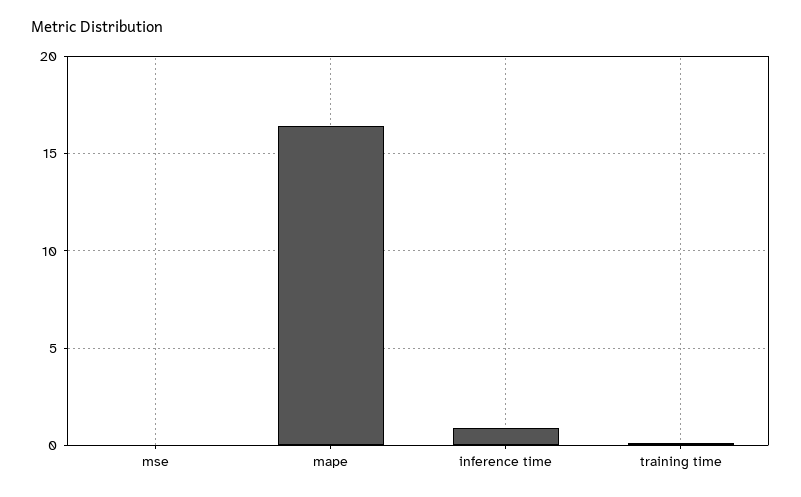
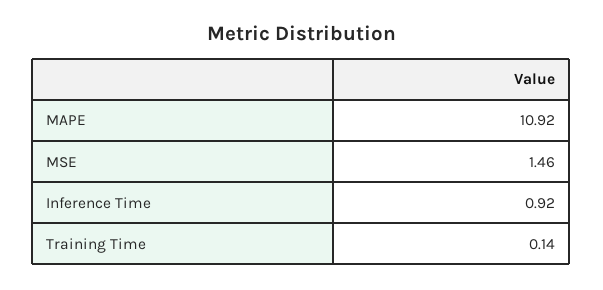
mse: 0 -> 1.46
mape: 16.5 -> 10.92

